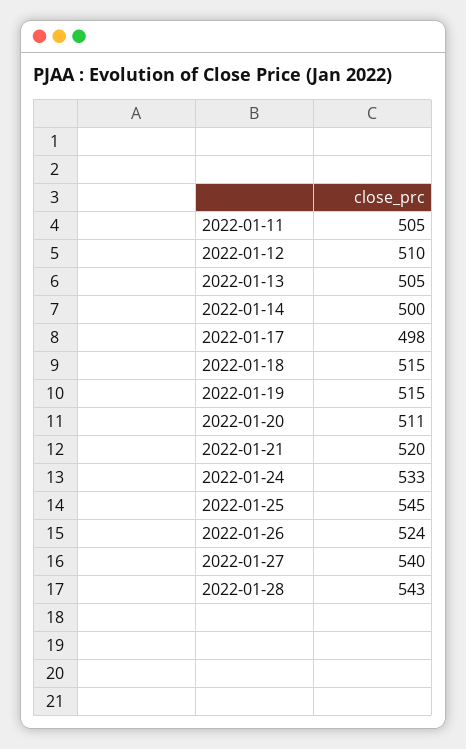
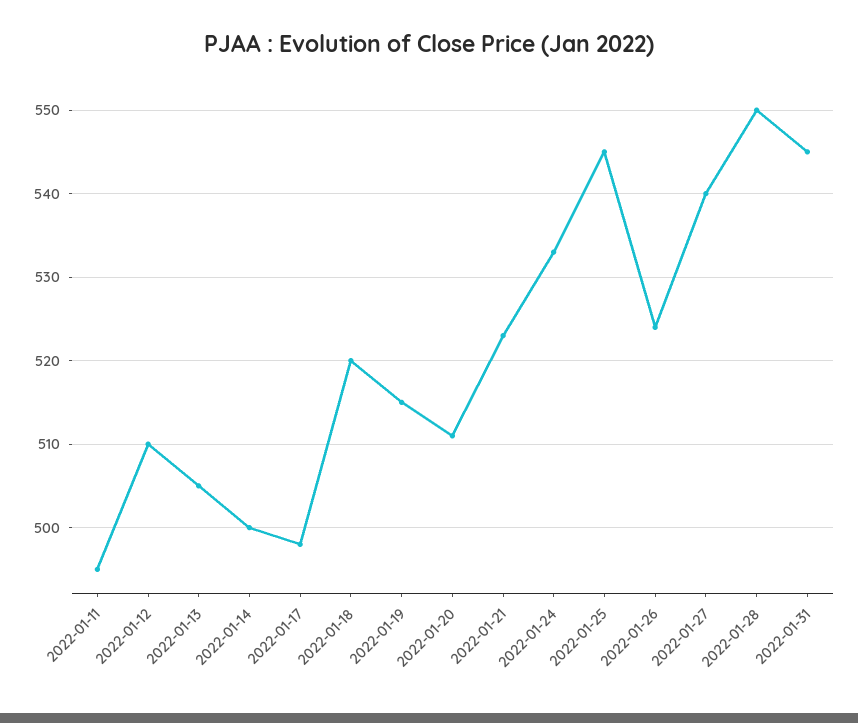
2022-01-11: 505 -> 495
2022-01-18: 515 -> 520
2022-01-21: 520 -> 523
2022-01-28: 543 -> 550
2022-01-31: none -> 545

